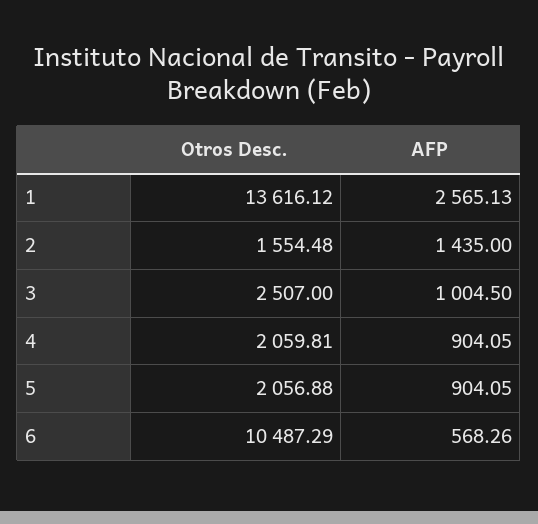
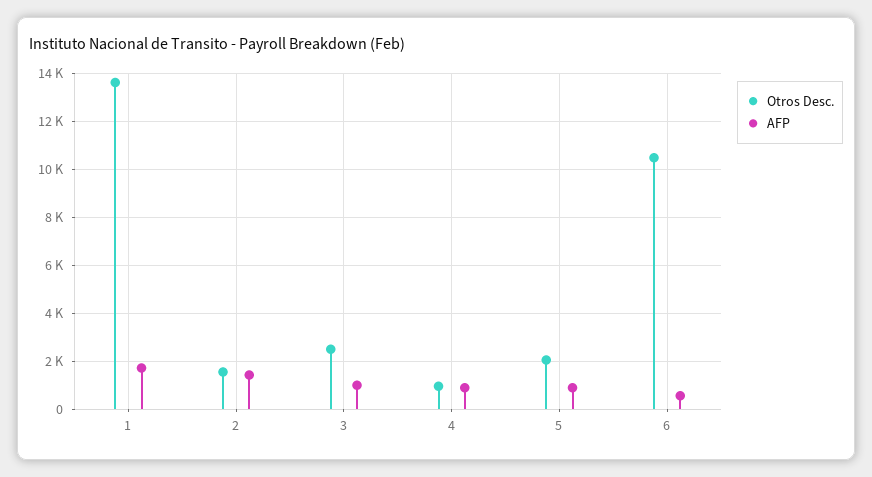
AFP, 1: 2565.13 -> 1750
Otros Desc., 4: 2059.81 -> 1000

